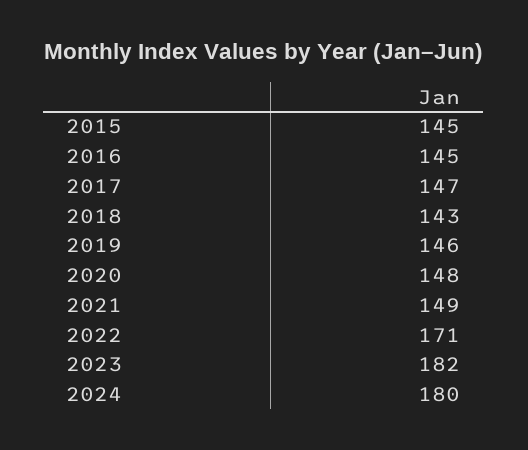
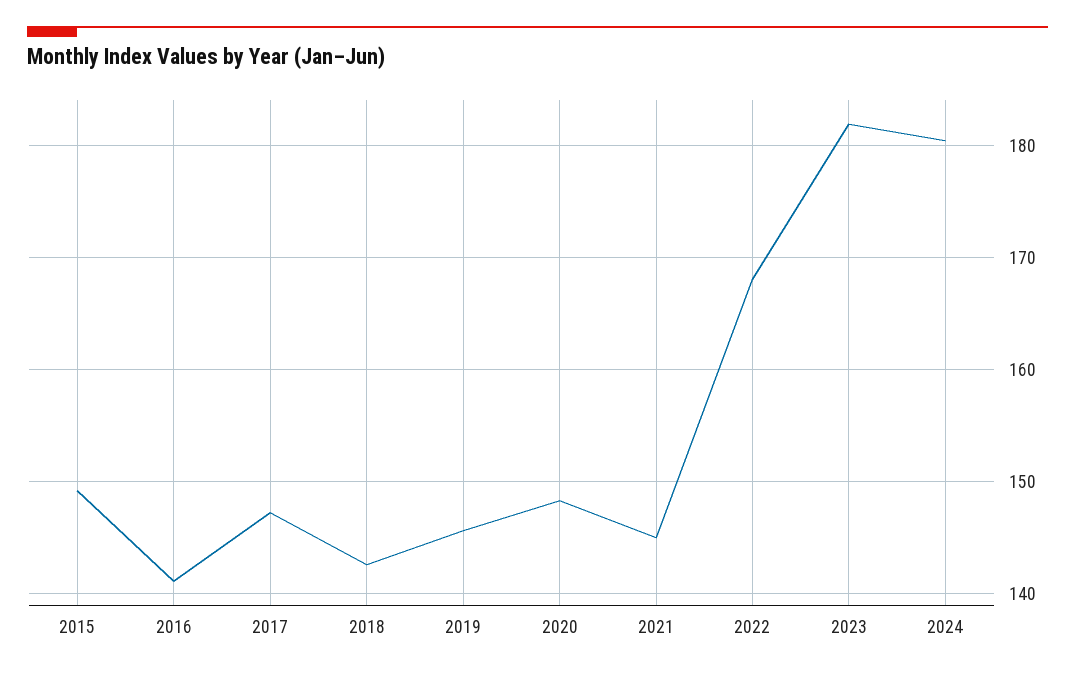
2015: 145 -> 149
2016: 145 -> 141
2021: 149 -> 145
2022: 171 -> 168

